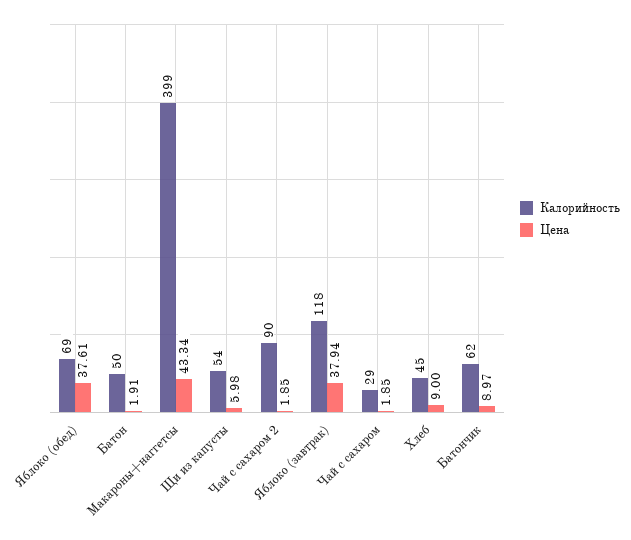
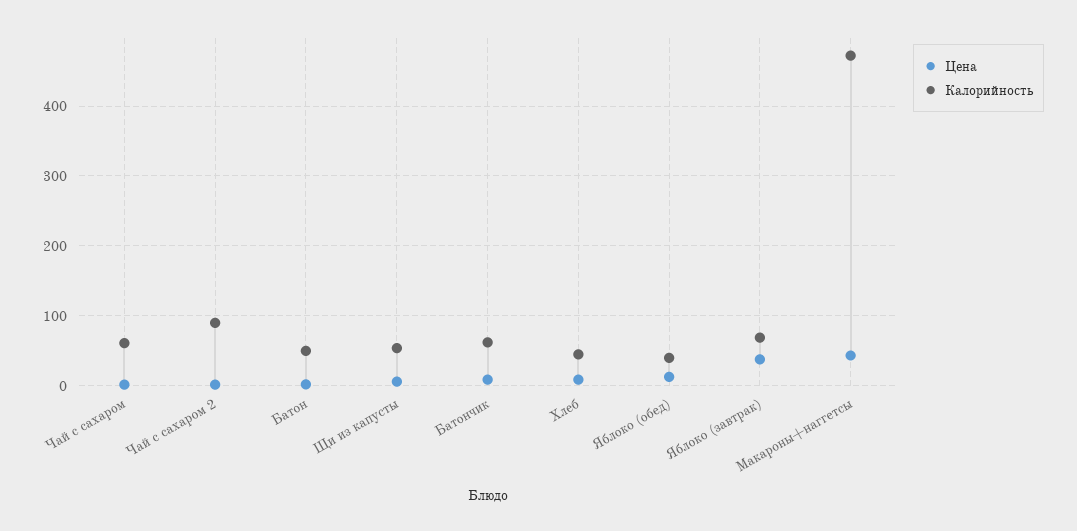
Калорийность, Яблоко (обед): 69 -> 40
Цена, Яблоко (обед): 37.61 -> 10
Калорийность, Макароны+наггетсы: 399 -> 470
Калорийность, Яблоко (завтрак): 118 -> 70
Калорийность, Чай с сахаром: 29 -> 60

